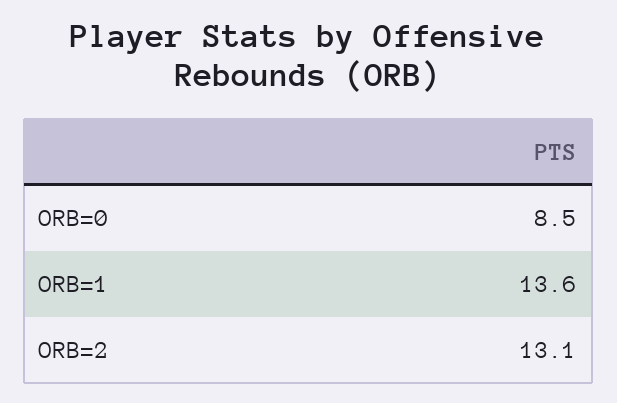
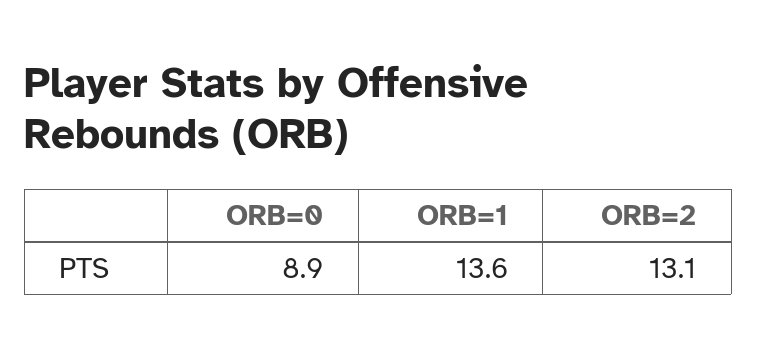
ORB=0: 8.5 -> 8.9

